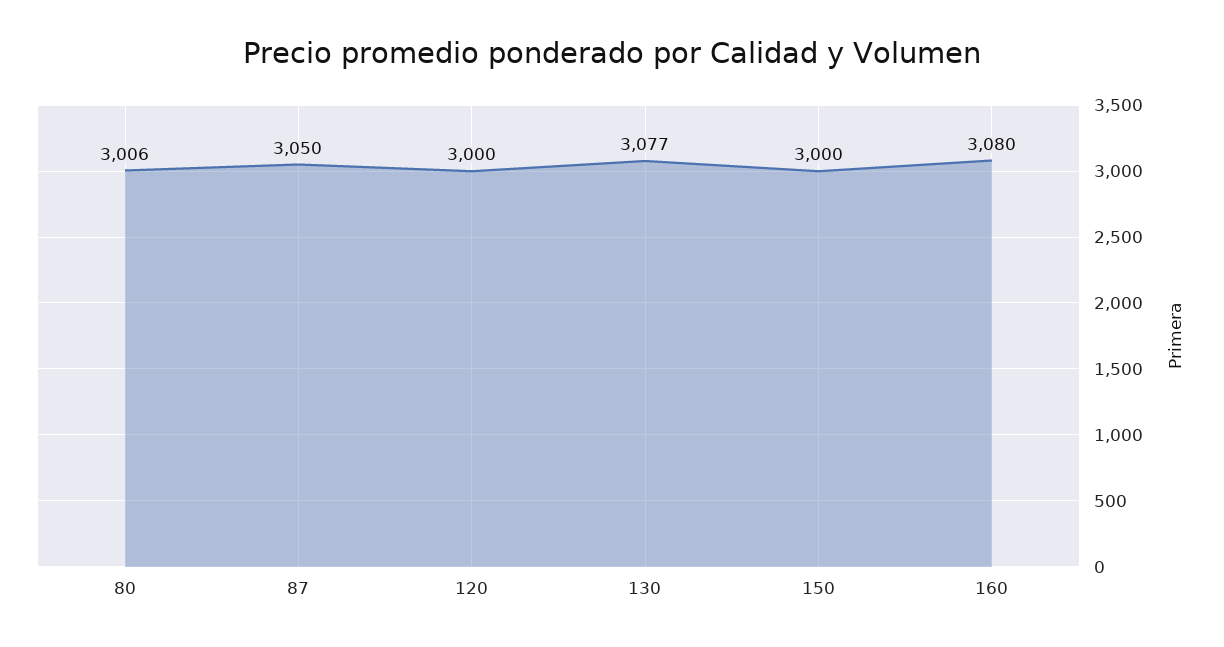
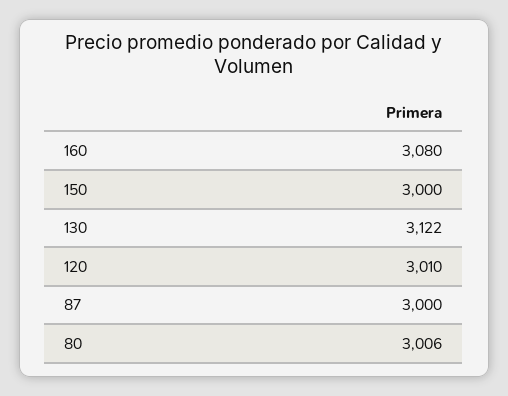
87: 3050 -> 3000
120: 3000 -> 3010
130: 3077 -> 3122

